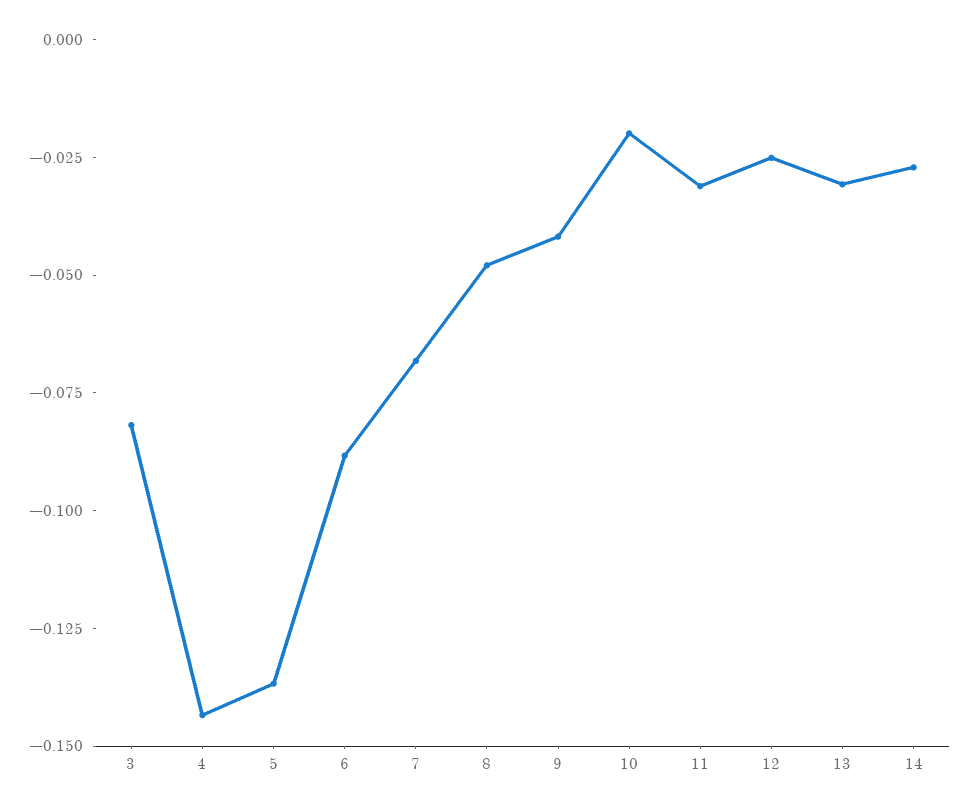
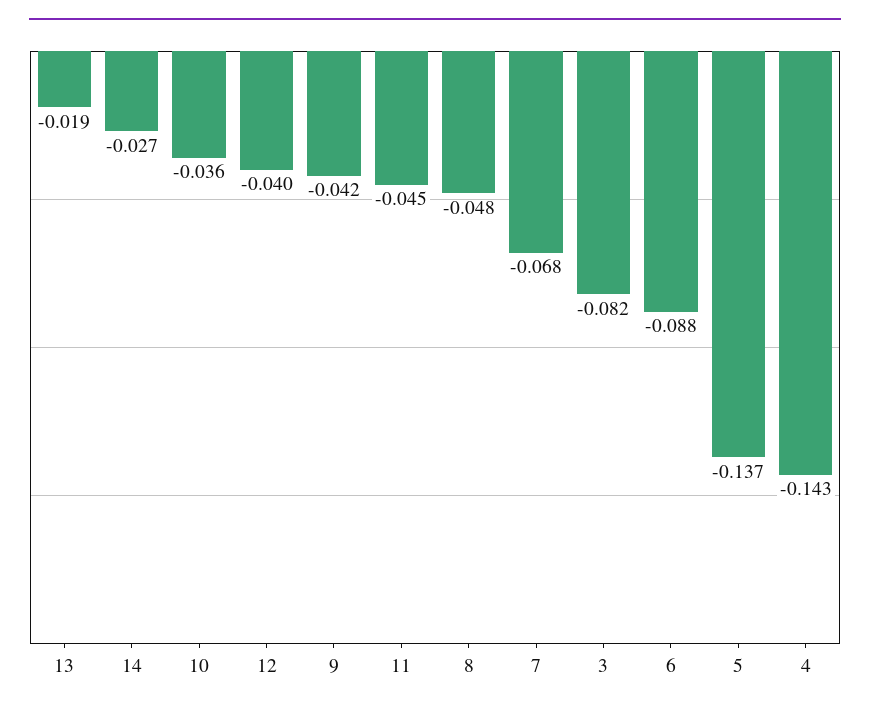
10: -0.02 -> -0.036
11: -0.03 -> -0.045
12: -0.025 -> -0.04
13: -0.03 -> -0.019

